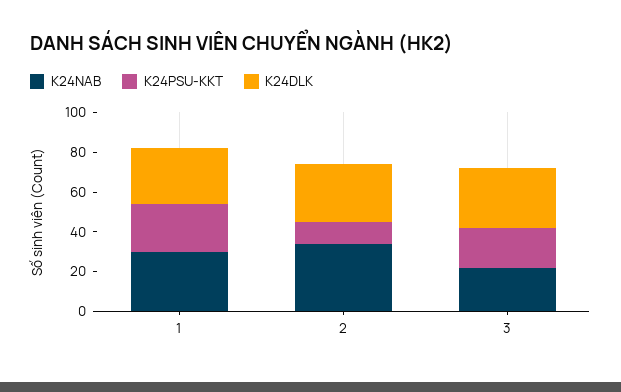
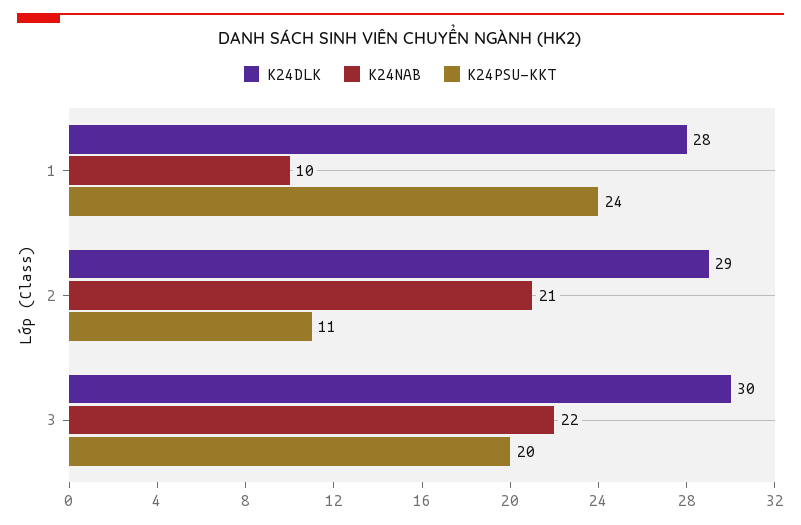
K24NAB, 1: 30 -> 10
K24NAB, 2: 35 -> 21

